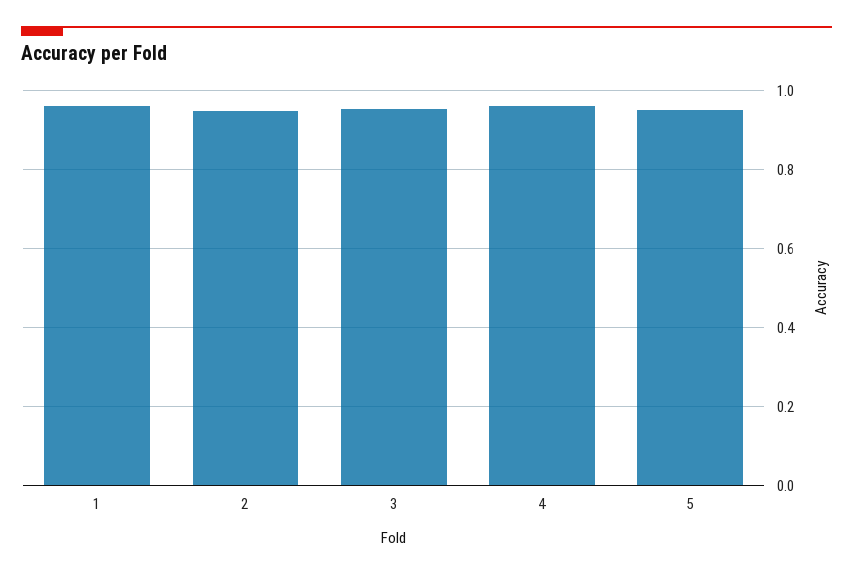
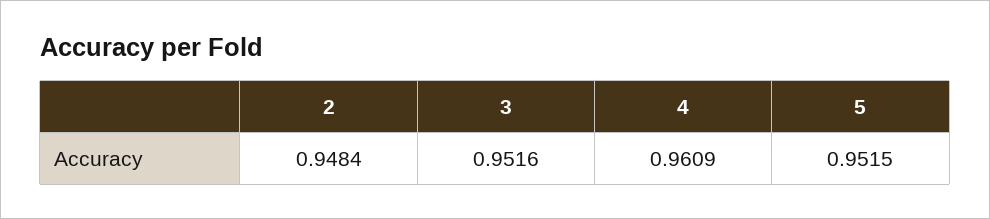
1: 0.96 -> none

